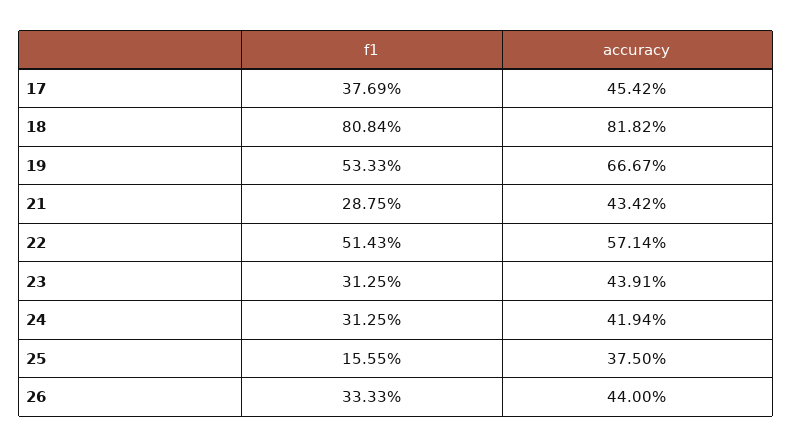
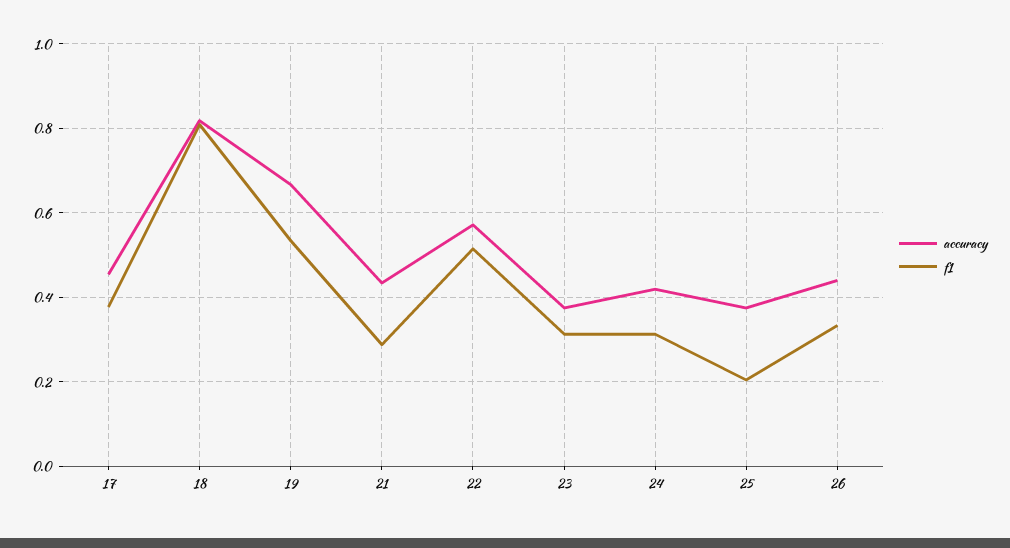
accuracy, 23: 0.4391 -> 0.38
f1, 25: 0.1555 -> 0.2

